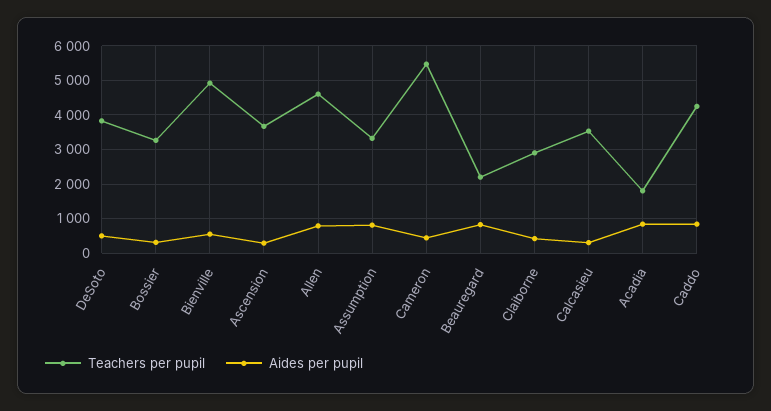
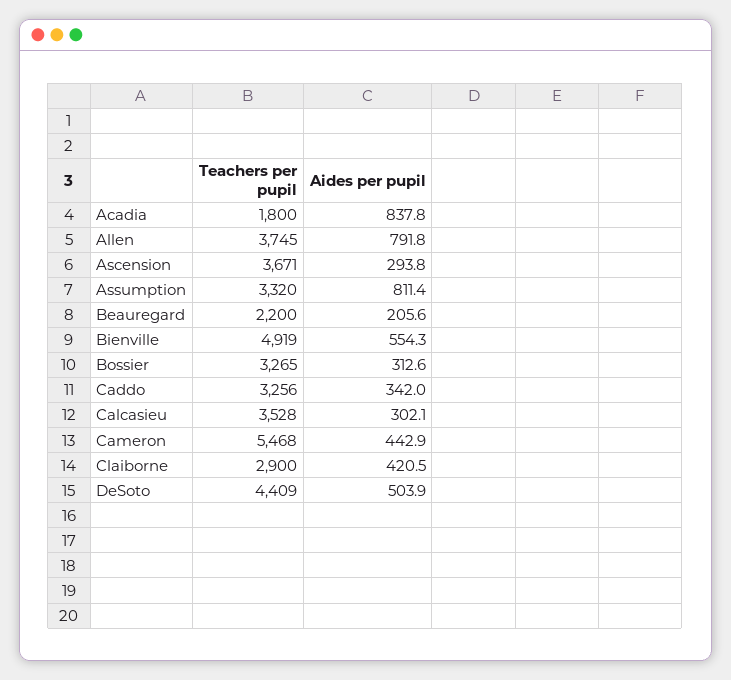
Teachers per pupil, DeSoto: 3800 -> 4409
Teachers per pupil, Allen: 4600 -> 3745
Aides per pupil, Beauregard: 800 -> 205.6
Teachers per pupil, Caddo: 4200 -> 3256
Aides per pupil, Caddo: 800 -> 342

